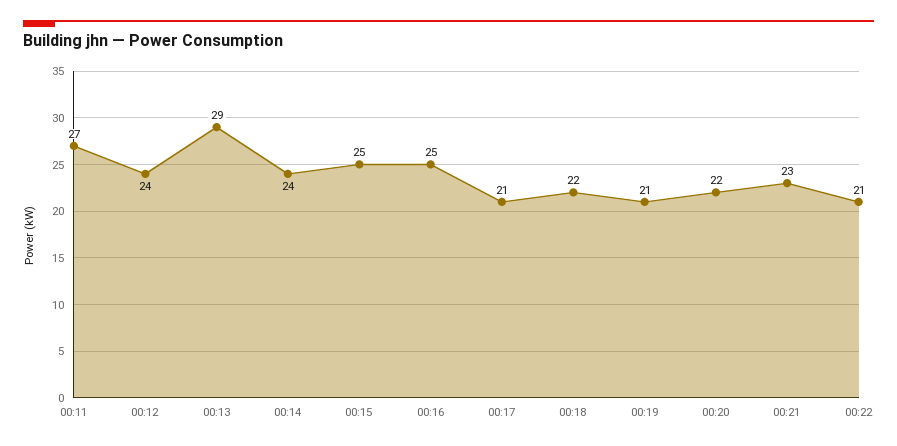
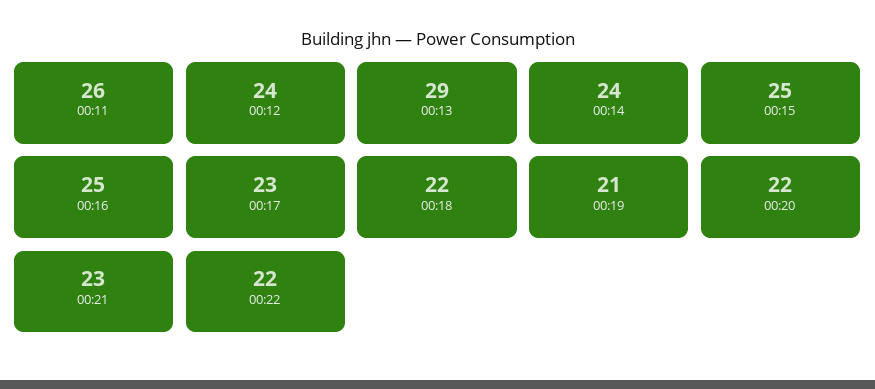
00:11: 27 -> 26
00:17: 21 -> 23
00:22: 21 -> 22

